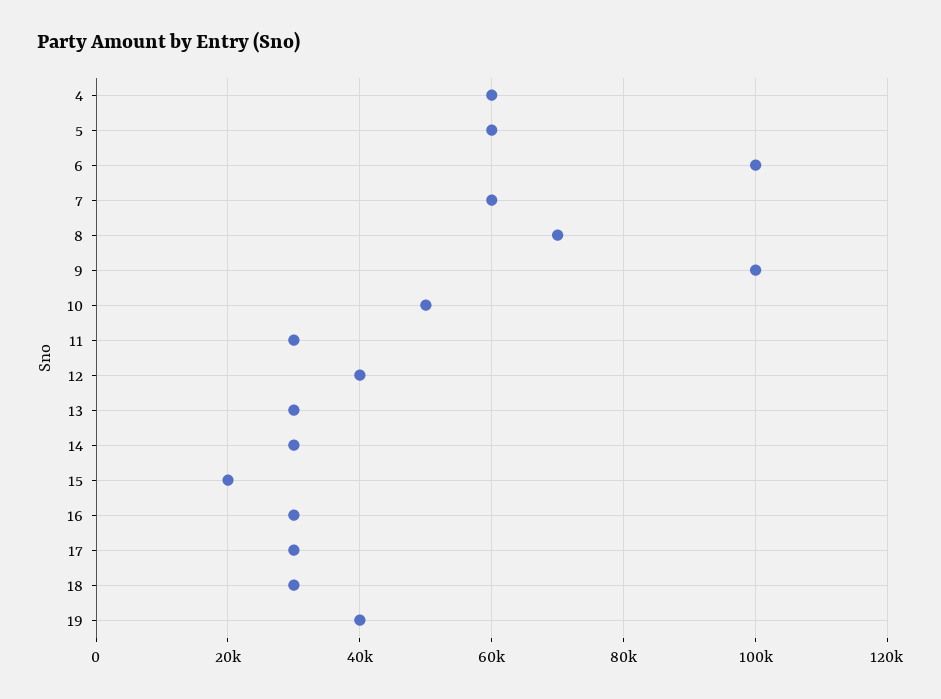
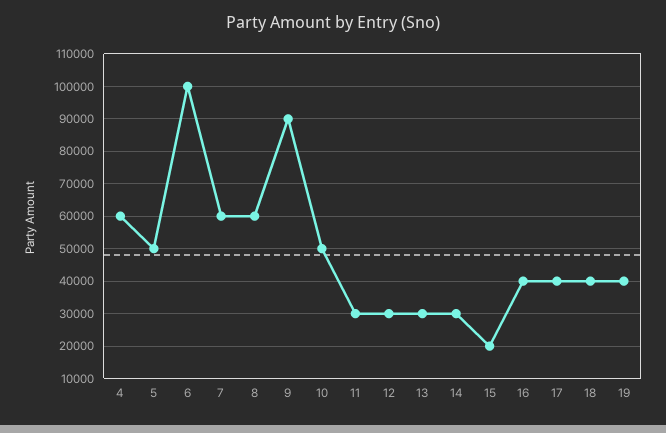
5: 60000 -> 50000
8: 70000 -> 60000
9: 100000 -> 90000
12: 40000 -> 30000
16: 30000 -> 40000
17: 30000 -> 40000
18: 30000 -> 40000

